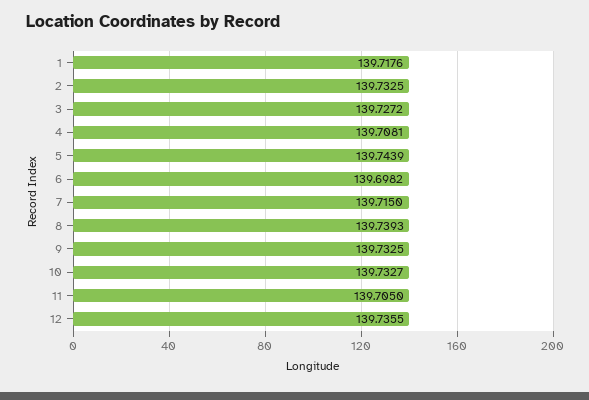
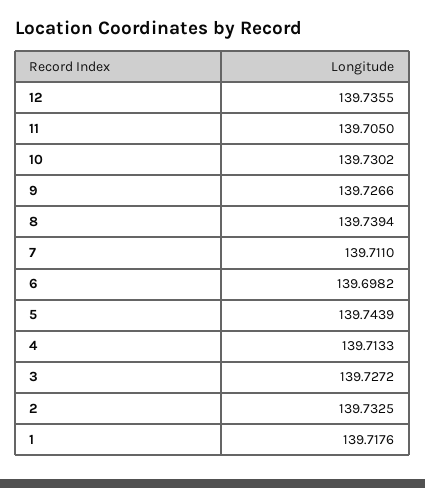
4: 139.7081 -> 139.7133
7: 139.715 -> 139.711
8: 139.7393 -> 139.7394
9: 139.7325 -> 139.7266
10: 139.7327 -> 139.7302

